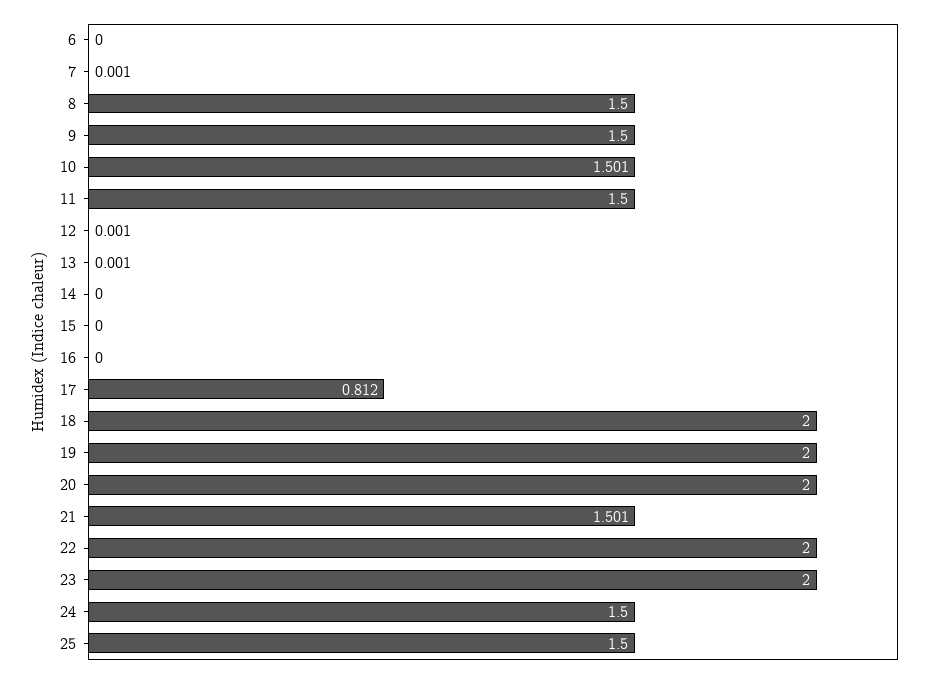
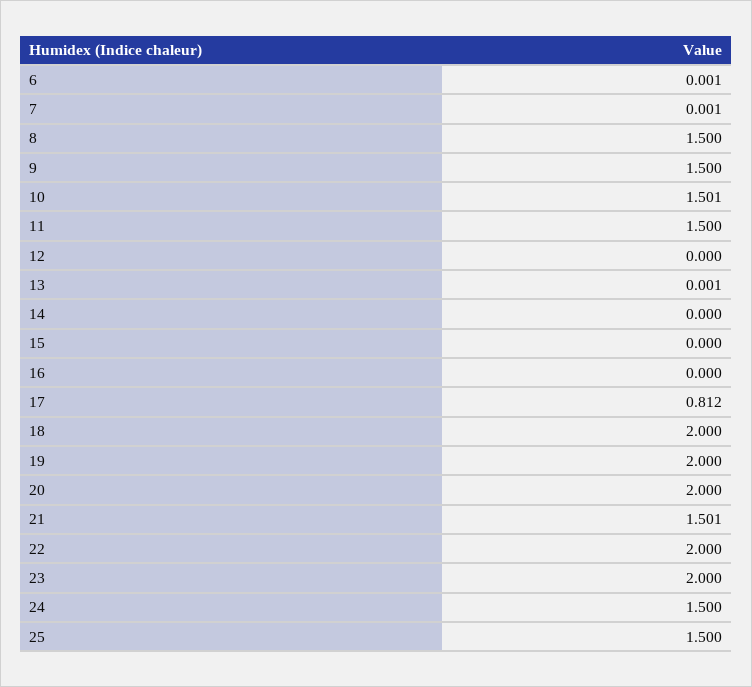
6: 0 -> 0.001
12: 0.001 -> 0

